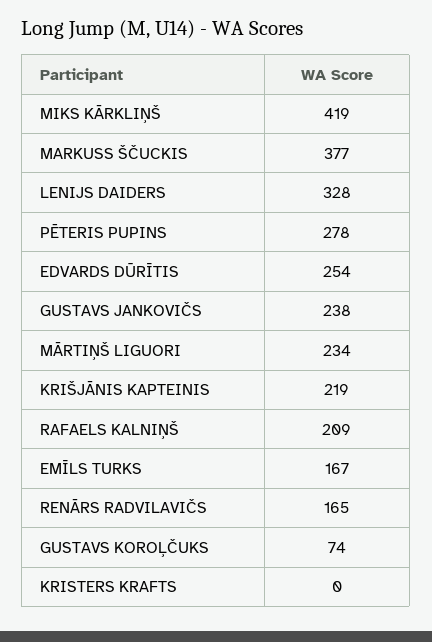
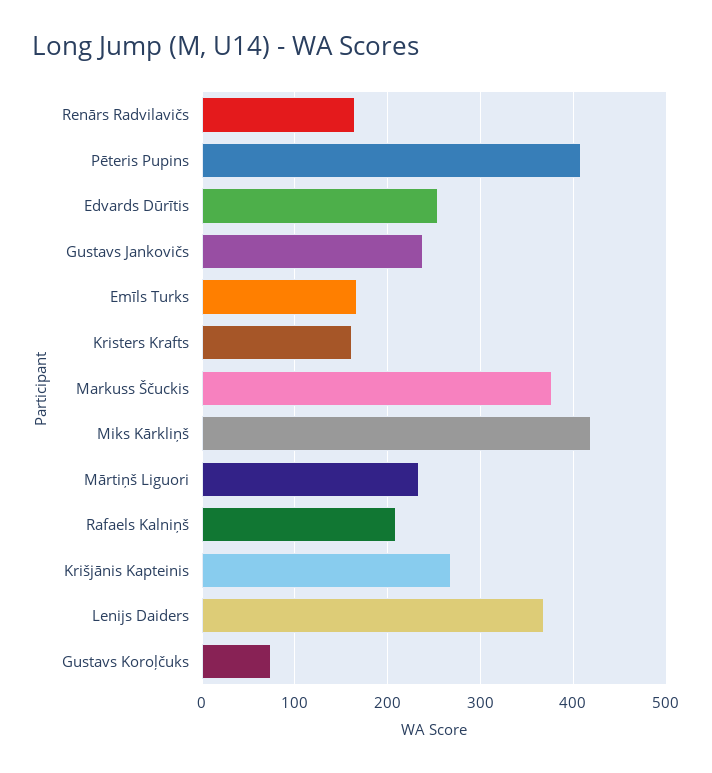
LENIJS DAIDERS: 328 -> 370
PĒTERIS PUPINS: 278 -> 410
KRIŠJĀNIS KAPTEINIS: 219 -> 270
KRISTERS KRAFTS: 0 -> 160

